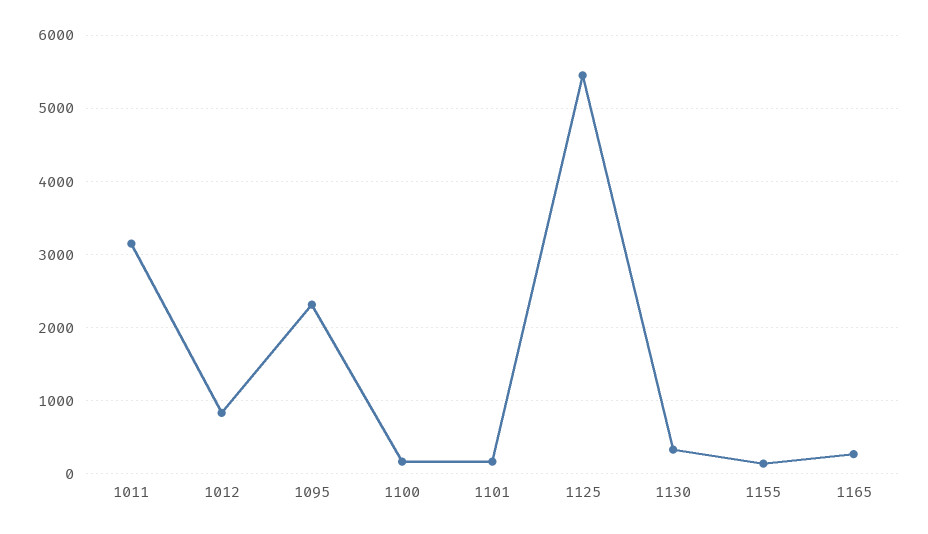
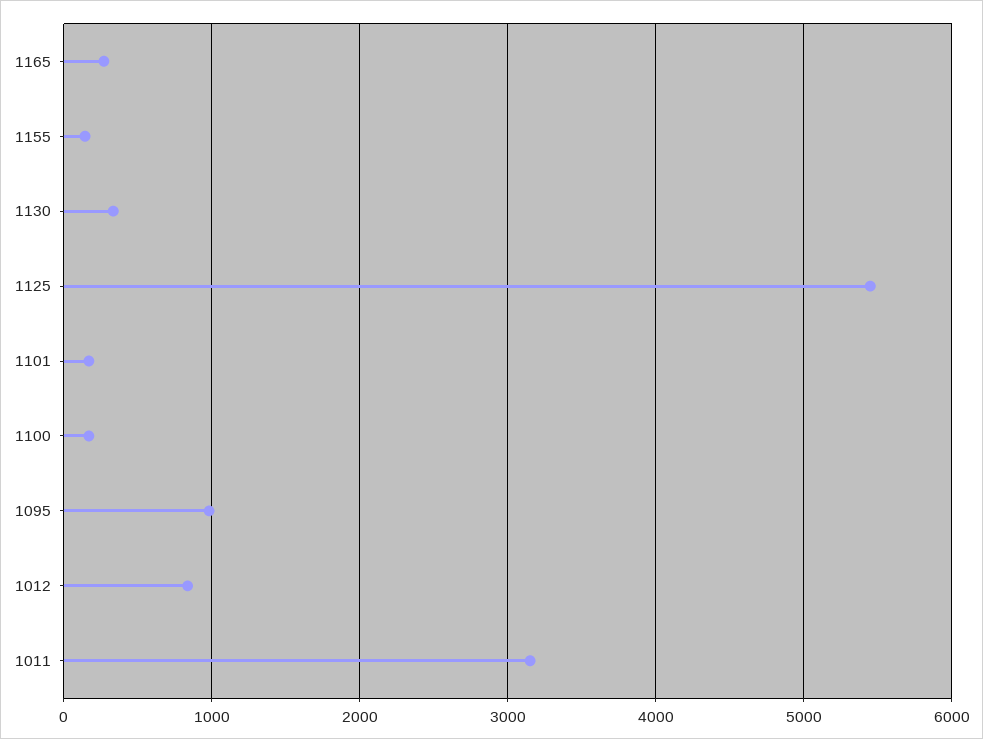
1095: 2300 -> 1000

